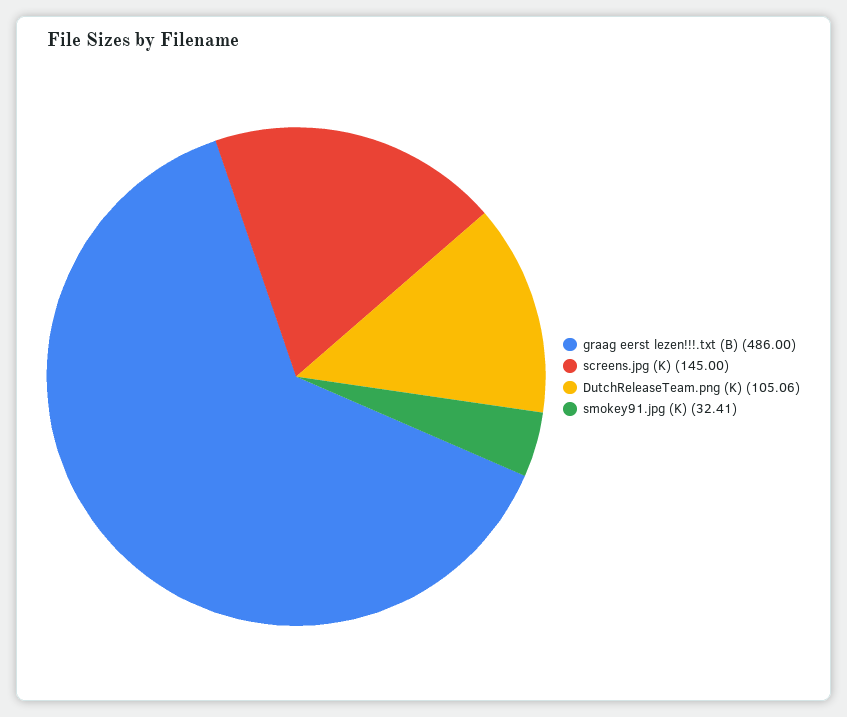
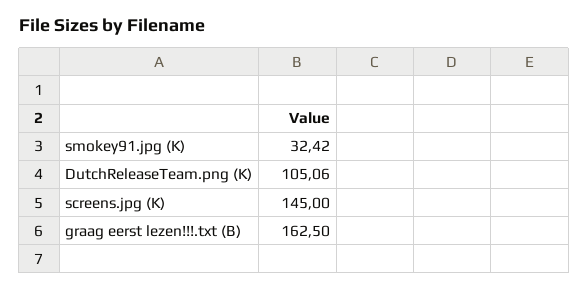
graag eerst lezen!!!.txt (B): 486 -> 162.5
smokey91.jpg (K): 32.41 -> 32.42

